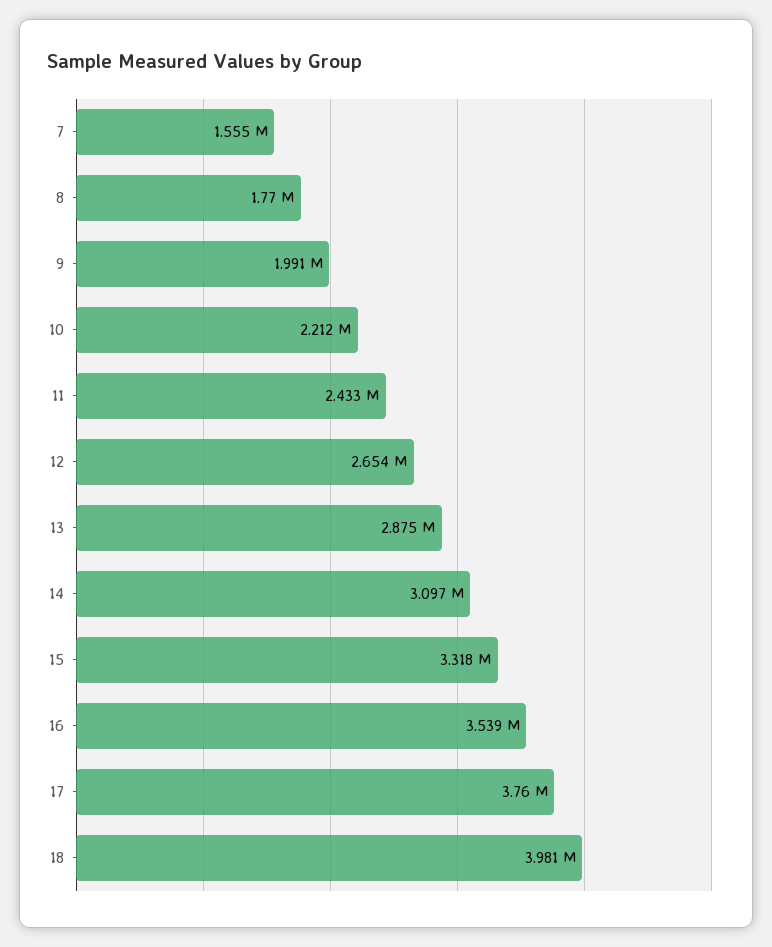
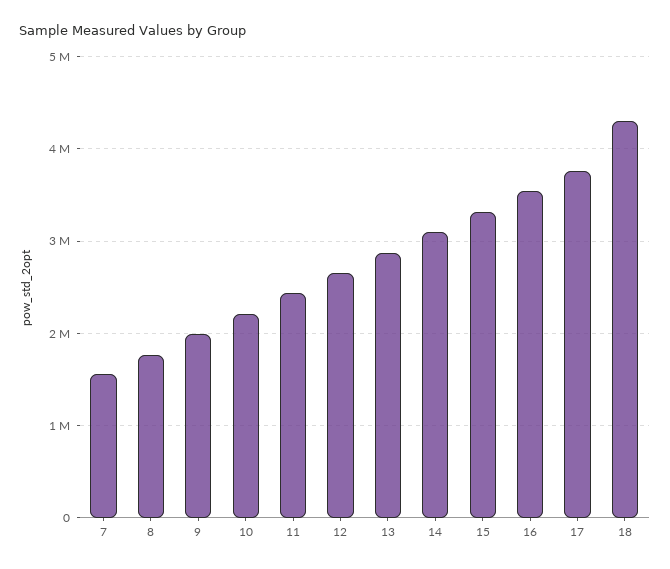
18: 3981000 -> 4300000

